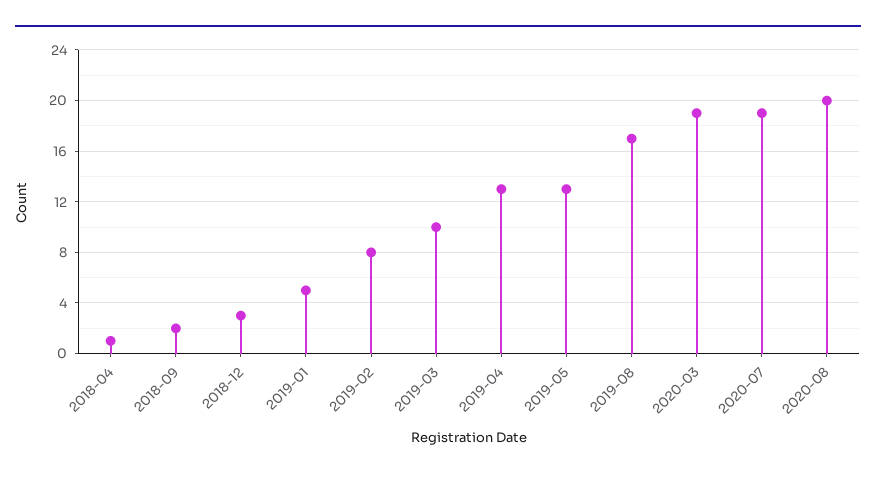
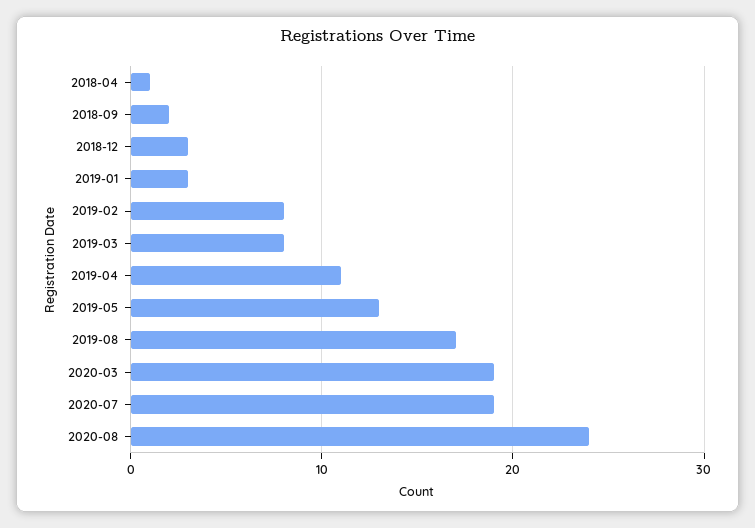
2019-01: 5 -> 3
2019-03: 10 -> 8
2019-04: 13 -> 11
2020-08: 20 -> 24

